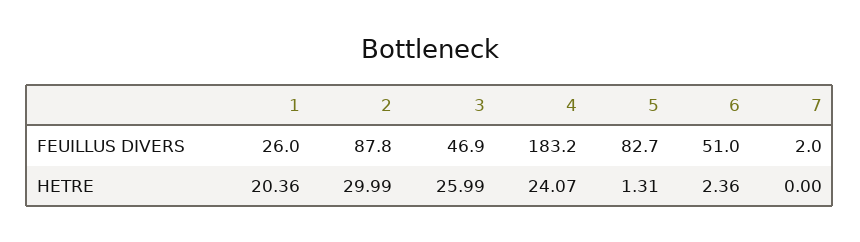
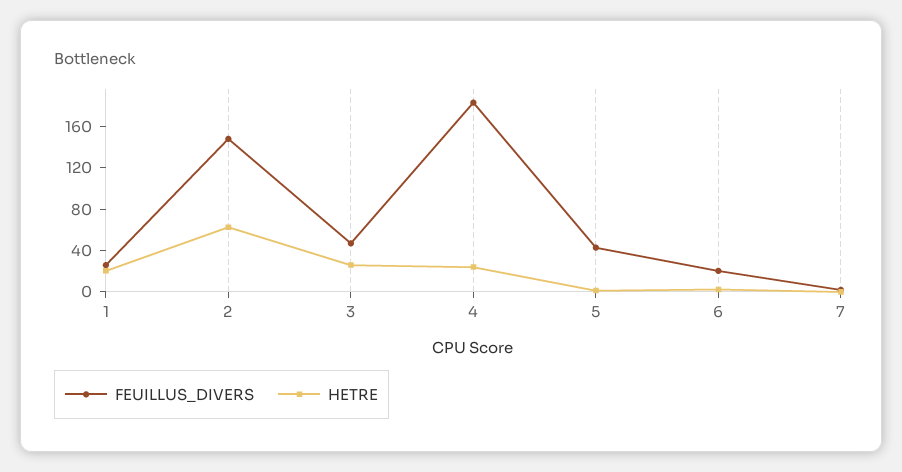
FEUILLUS DIVERS, 2: 87.8 -> 150
FEUILLUS DIVERS, 5: 82.7 -> 40
FEUILLUS DIVERS, 6: 51 -> 20
HETRE, 2: 29.99 -> 60

